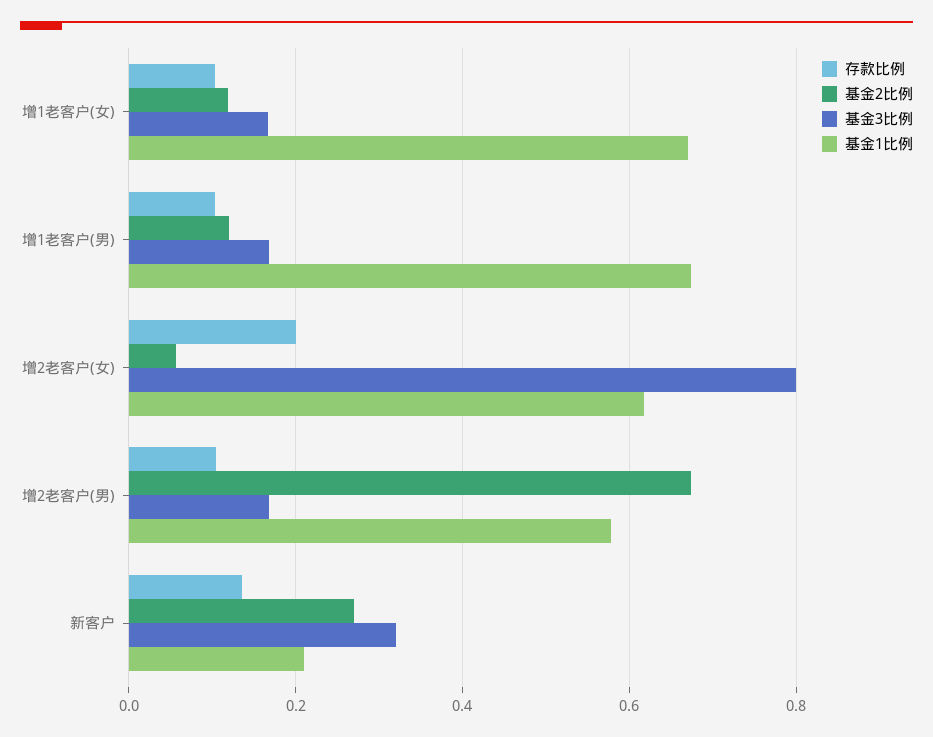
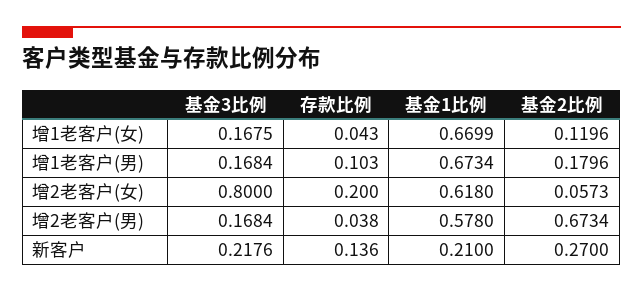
存款比例, 增1老客户(女): 0.1 -> 0.043
基金2比例, 增1老客户(男): 0.12 -> 0.1796
存款比例, 增2老客户(男): 0.1 -> 0.038
基金3比例, 新客户: 0.32 -> 0.2176

